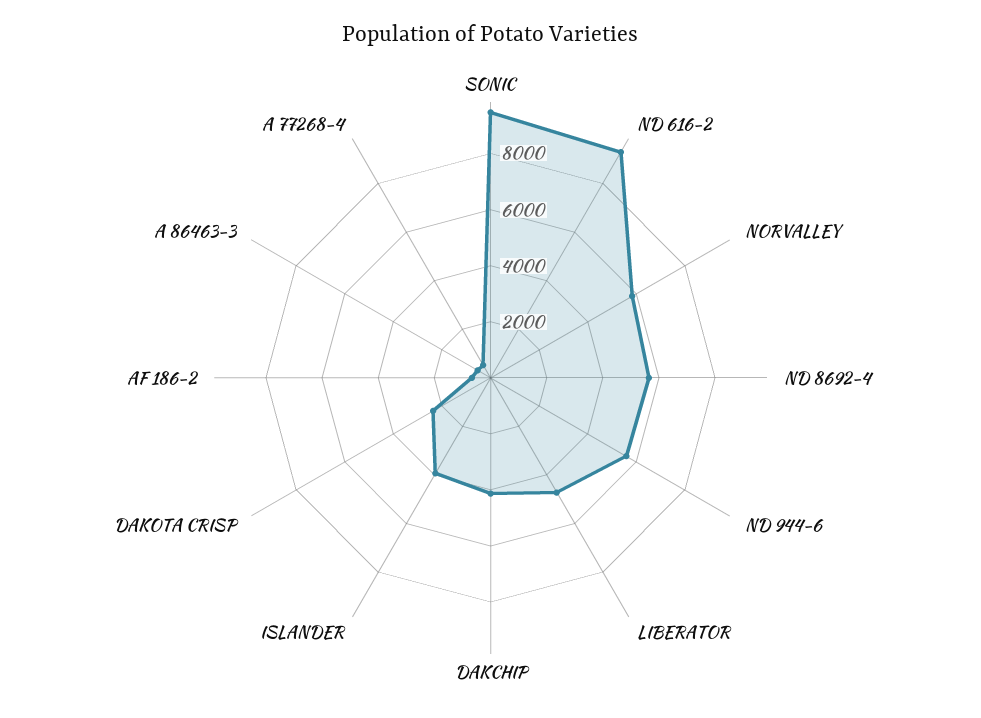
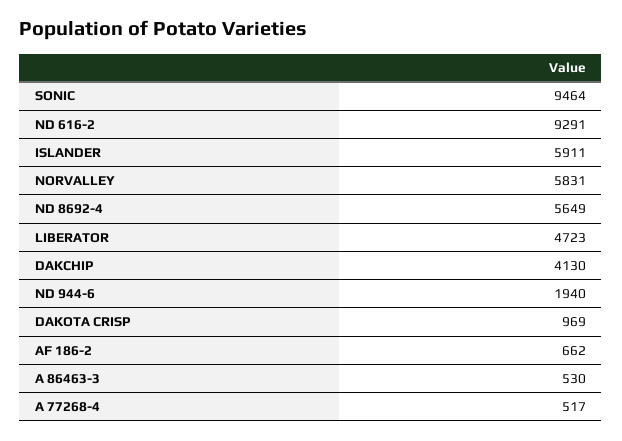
ND 944-6: 5500 -> 1940
ISLANDER: 4000 -> 5911
DAKOTA CRISP: 2500 -> 969

